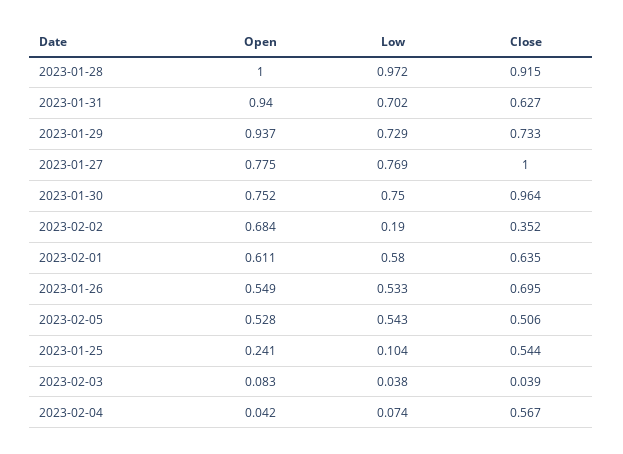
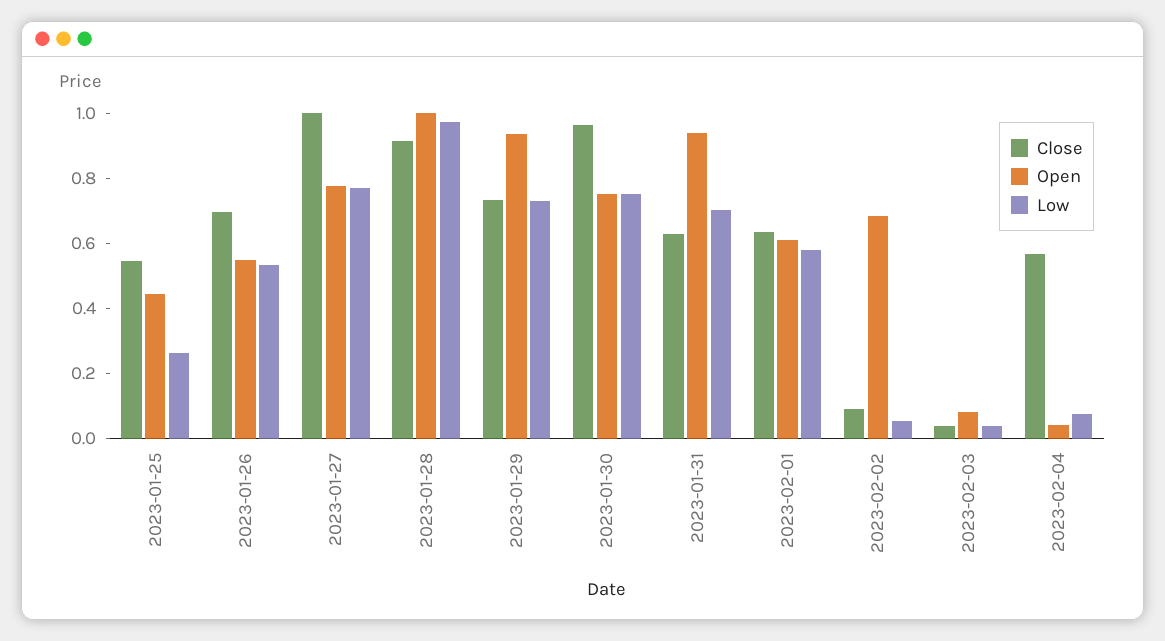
Low, 2023-02-02: 0.19 -> 0.05
Close, 2023-02-02: 0.352 -> 0.1
Open, 2023-02-05: 0.528 -> none
Low, 2023-02-05: 0.543 -> none
Close, 2023-02-05: 0.506 -> none
Open, 2023-01-25: 0.241 -> 0.45
Low, 2023-01-25: 0.104 -> 0.25

